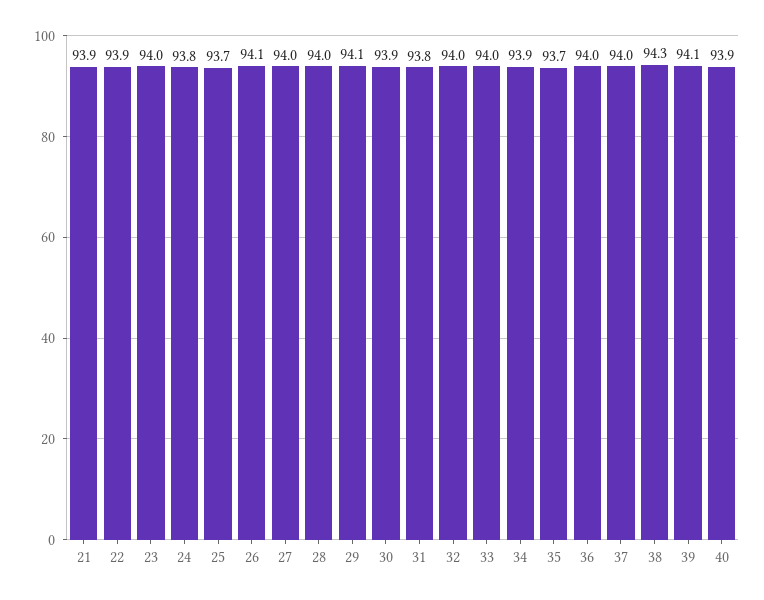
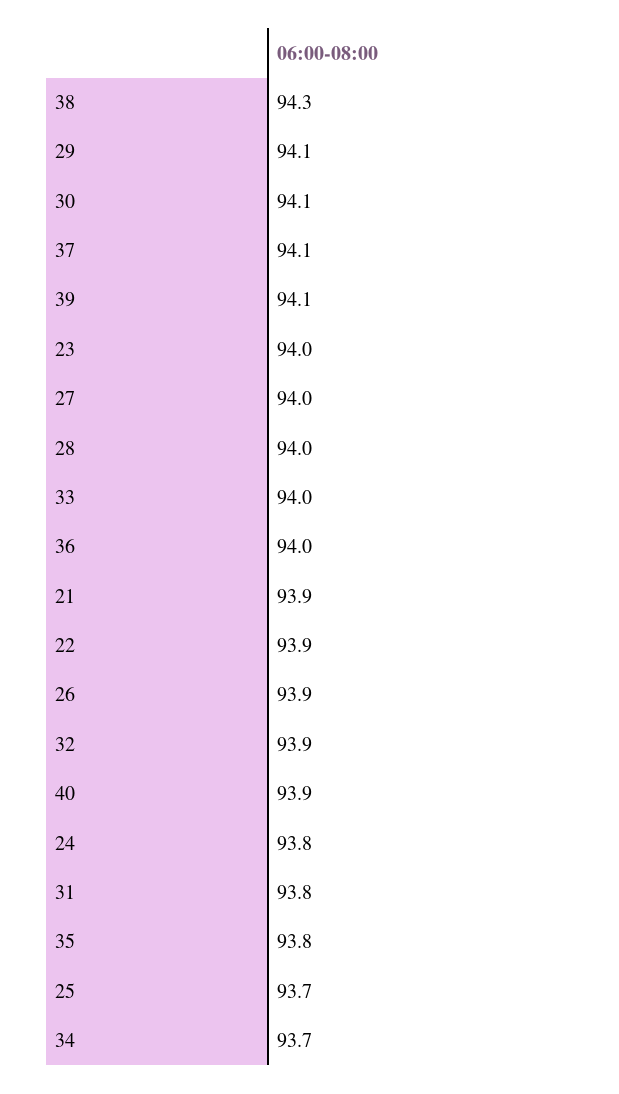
26: 94.1 -> 93.9
30: 93.9 -> 94.1
32: 94 -> 93.9
34: 93.9 -> 93.7
35: 93.7 -> 93.8
37: 94 -> 94.1

